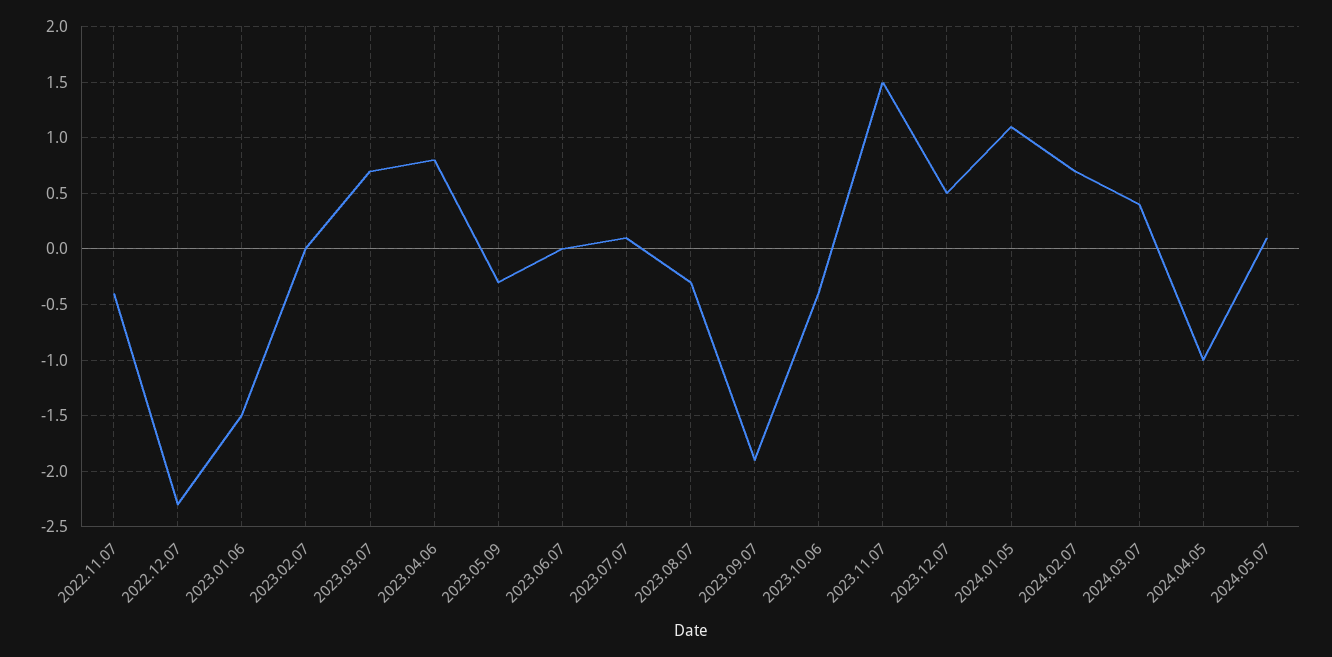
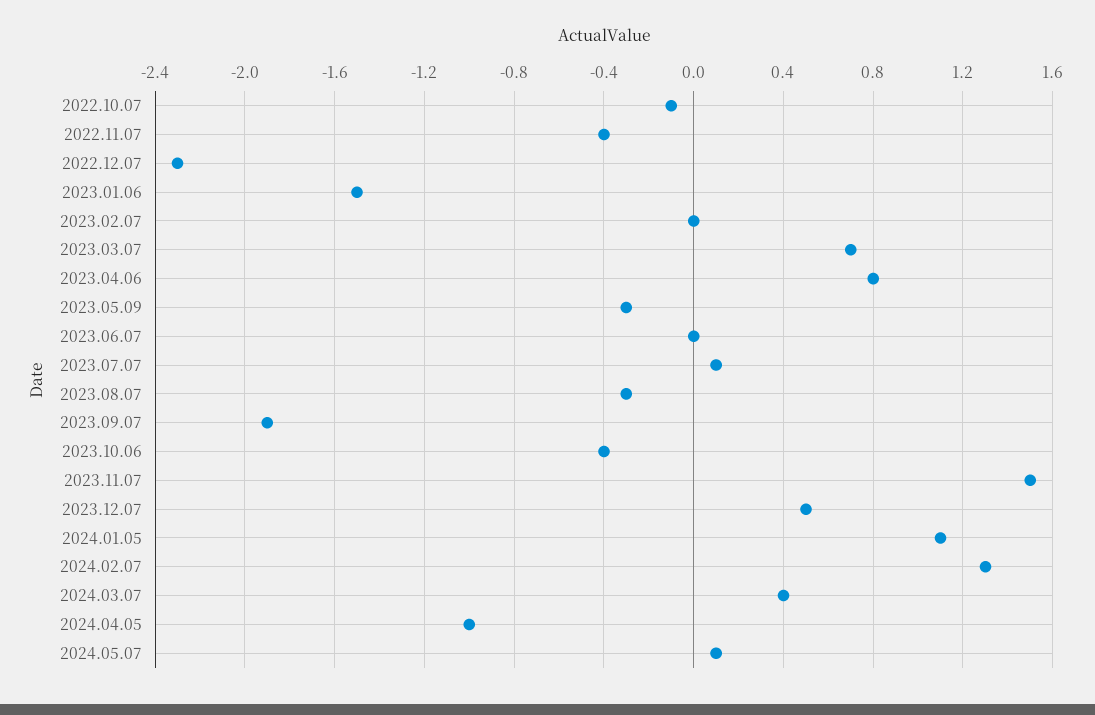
2024.02.07: 0.7 -> 1.3
2022.10.07: none -> -0.1

